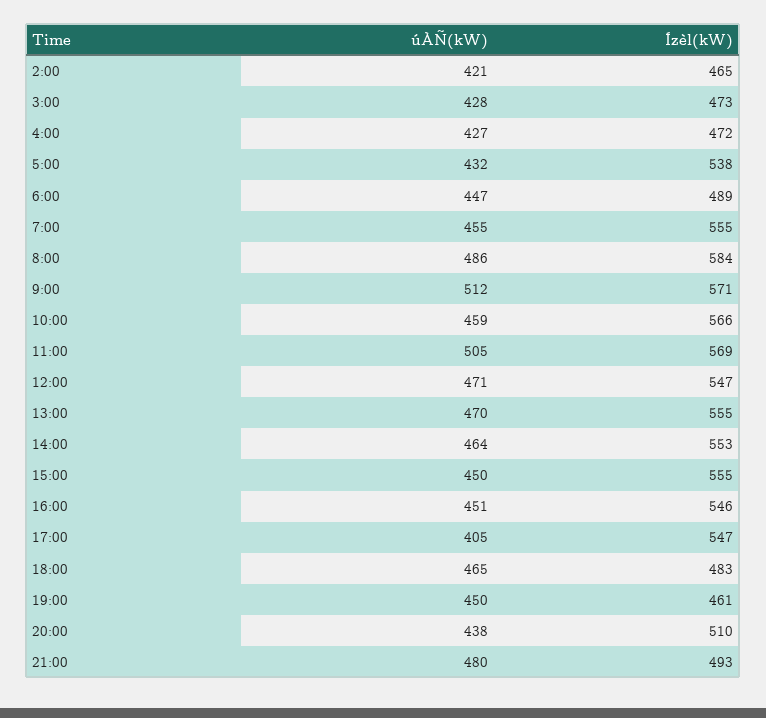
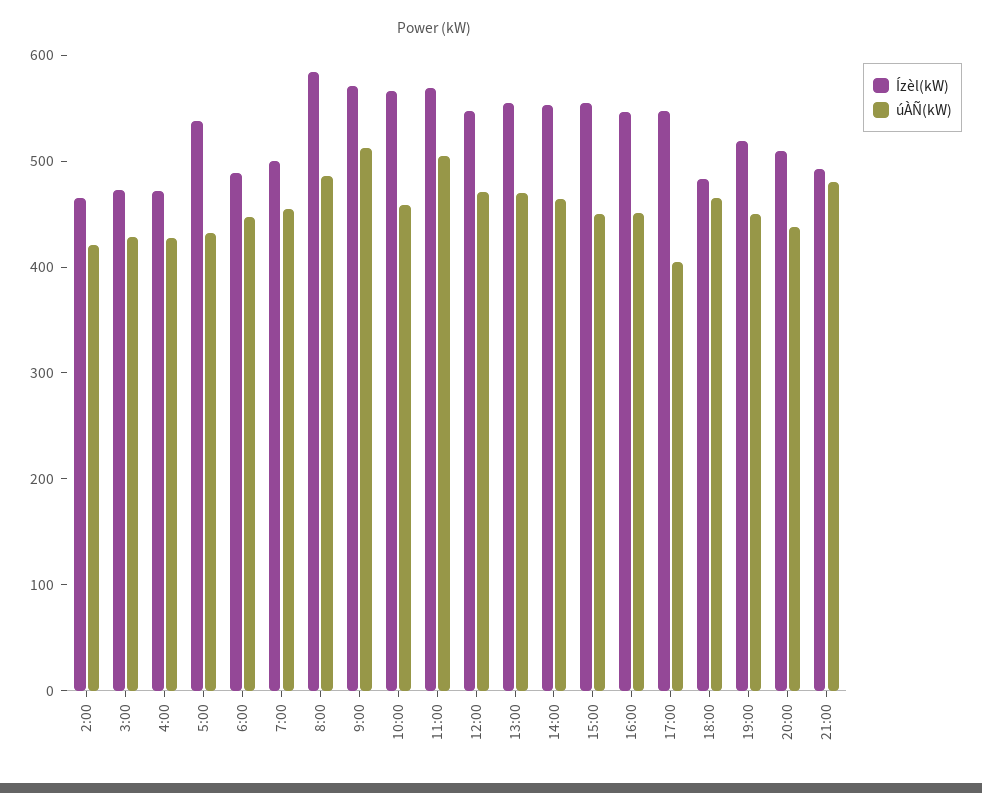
Ízèl(kW), 7:00: 555 -> 500
Ízèl(kW), 19:00: 461 -> 520

